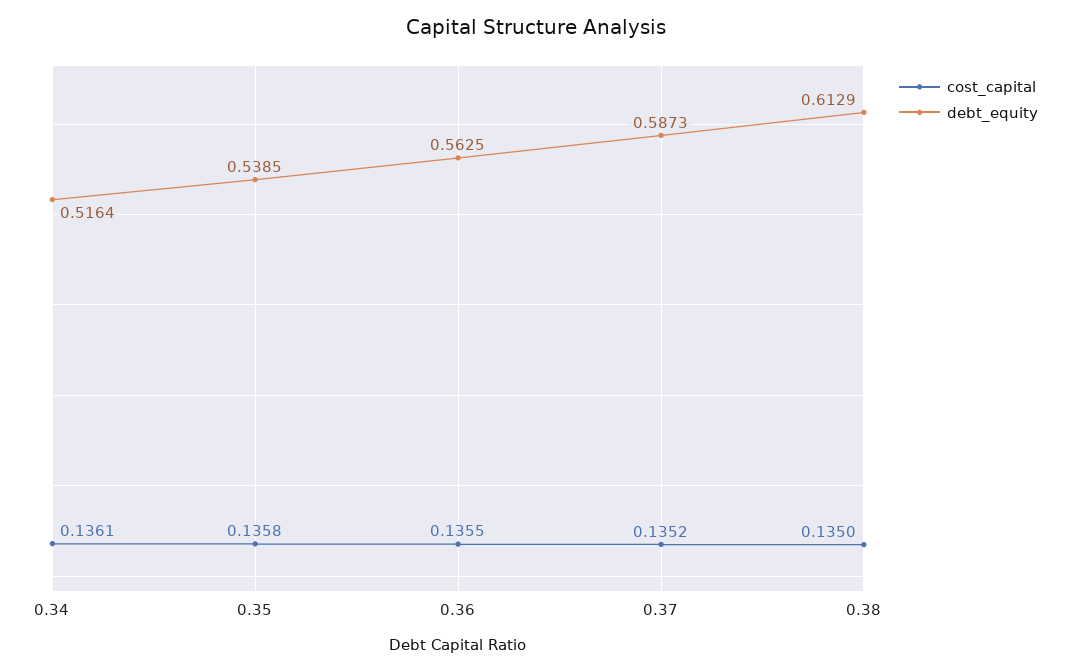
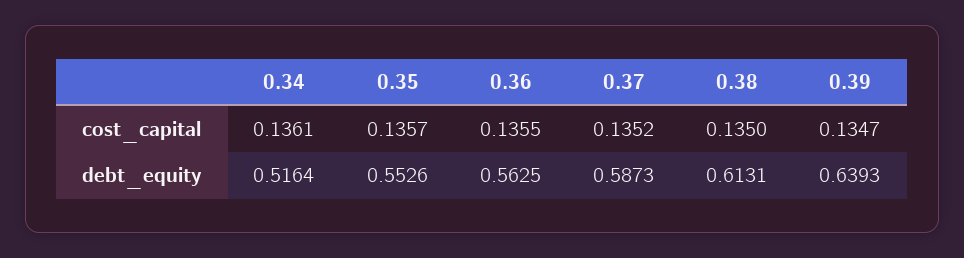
cost_capital, 0.35: 0.1358 -> 0.1357
debt_equity, 0.35: 0.5385 -> 0.5526
debt_equity, 0.38: 0.6129 -> 0.6131
cost_capital, 0.39: none -> 0.1347
debt_equity, 0.39: none -> 0.6393

